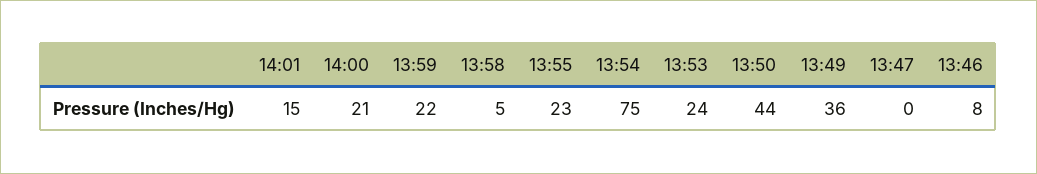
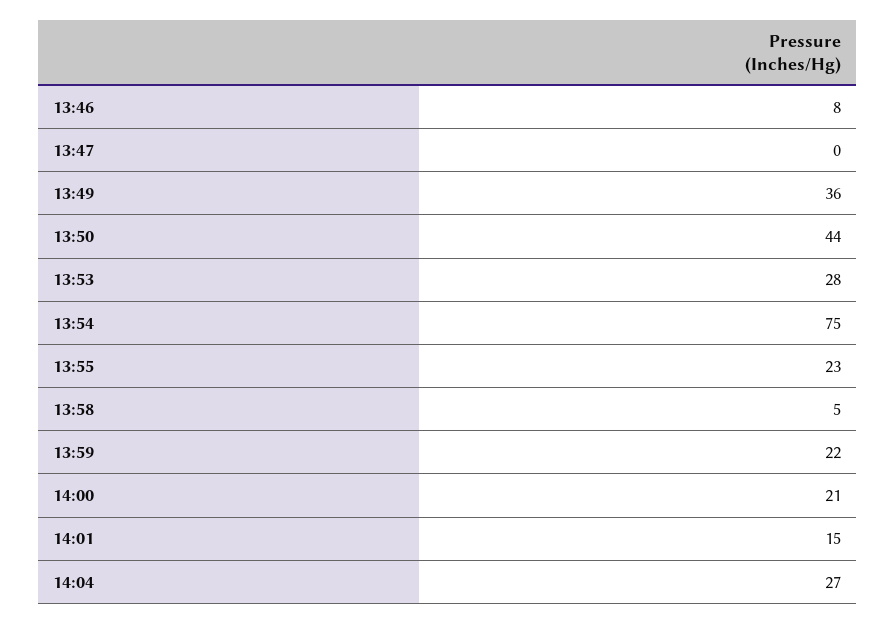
13:53: 24 -> 28
14:04: none -> 27

